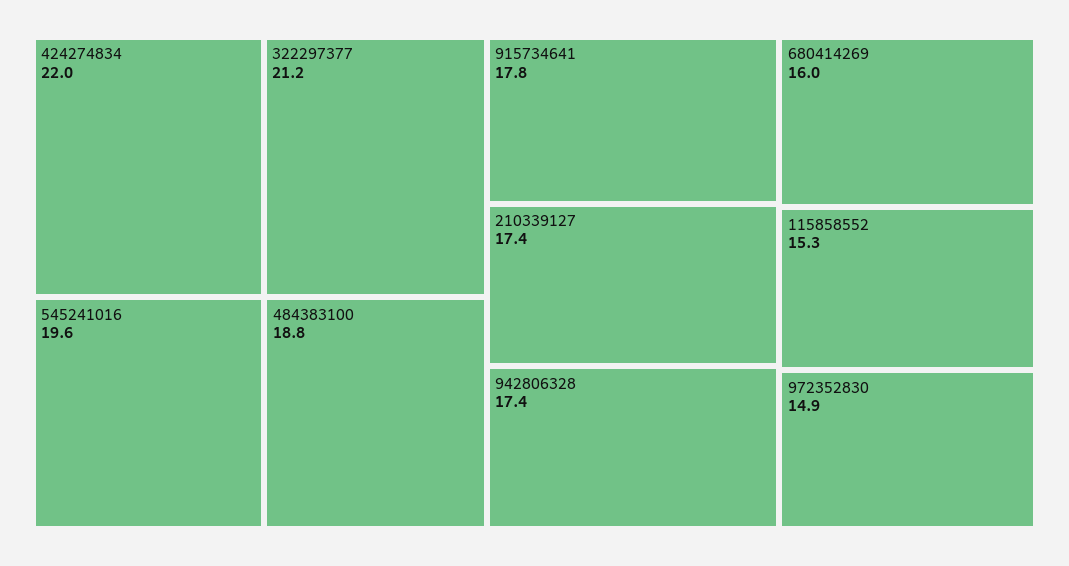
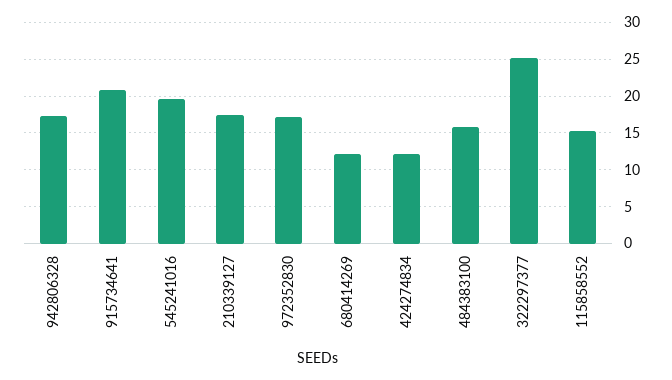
424274834: 22 -> 12
322297377: 21.2 -> 25
484383100: 18.8 -> 16
915734641: 17.8 -> 21
680414269: 16 -> 12
972352830: 14.9 -> 17

